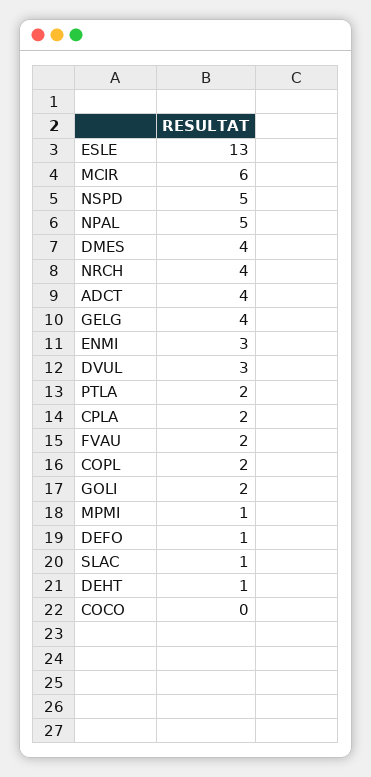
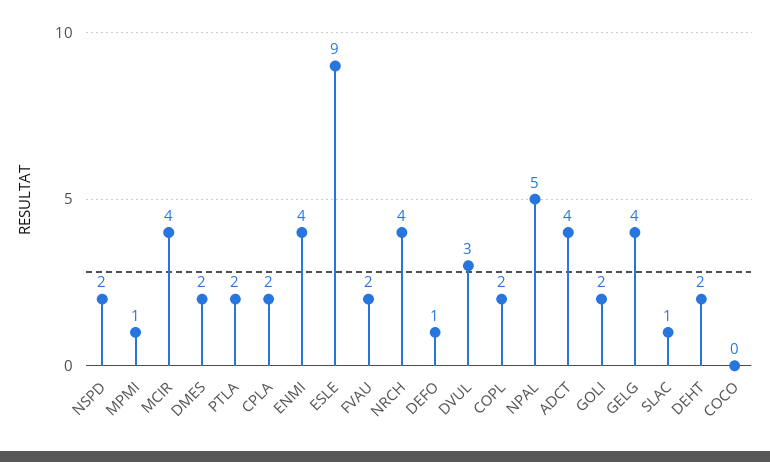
ESLE: 13 -> 9
MCIR: 6 -> 4
NSPD: 5 -> 2
DMES: 4 -> 2
ENMI: 3 -> 4
DEHT: 1 -> 2

